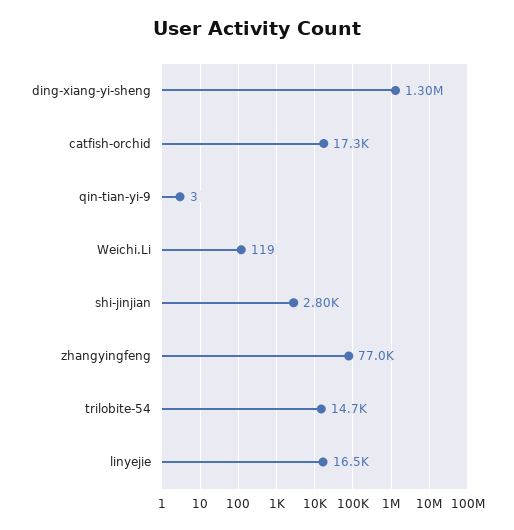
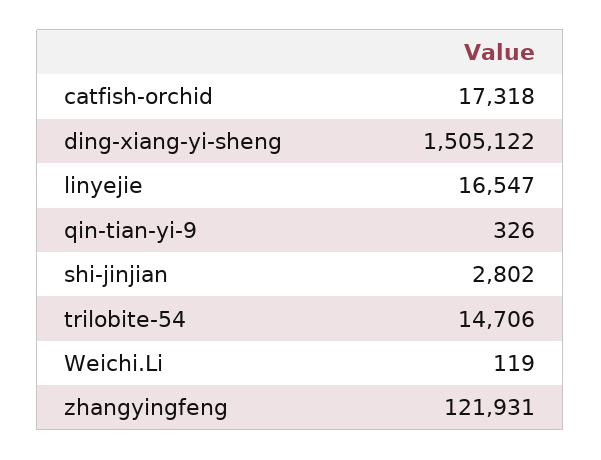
ding-xiang-yi-sheng: 1300000 -> 1505122
qin-tian-yi-9: 3 -> 326
zhangyingfeng: 77000 -> 121931

